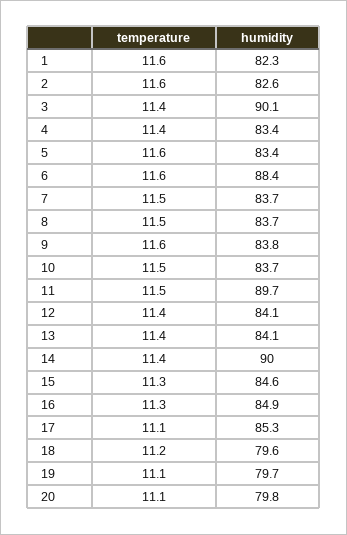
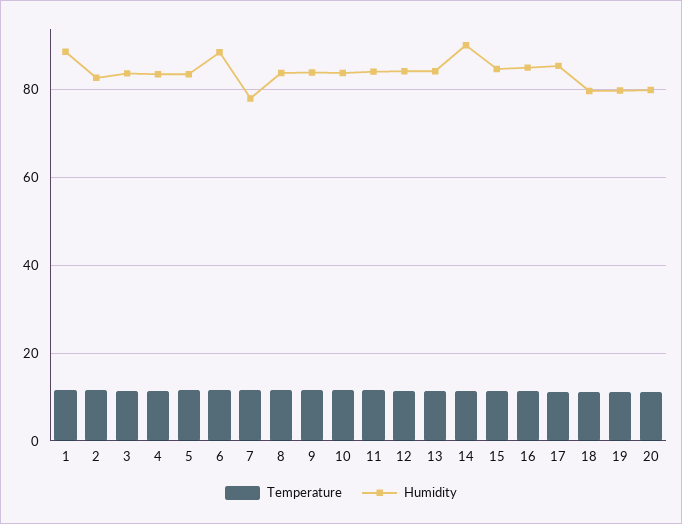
humidity, 1: 82.3 -> 88
humidity, 3: 90.1 -> 84
humidity, 7: 83.7 -> 78
humidity, 11: 89.7 -> 84

